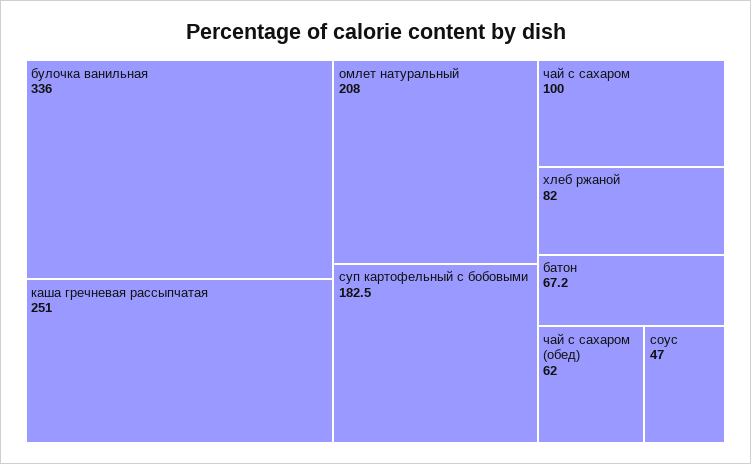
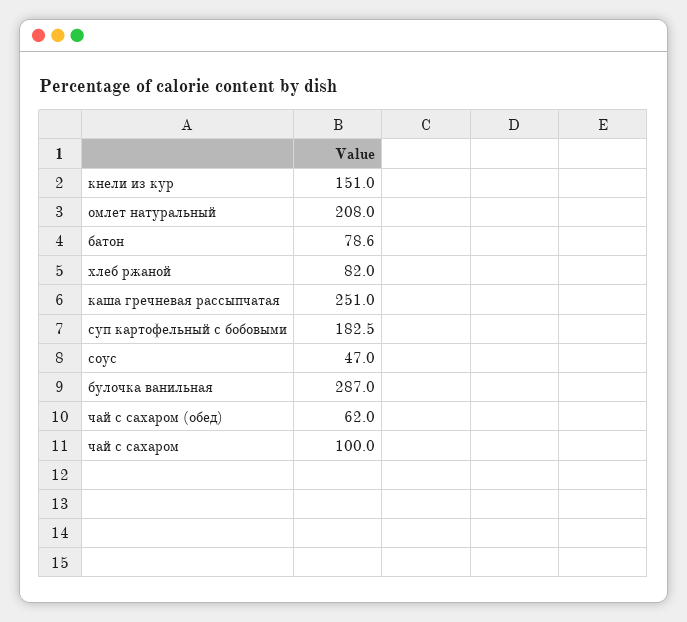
булочка ванильная: 336 -> 287
батон: 67.2 -> 78.6
кнели из кур: none -> 151

